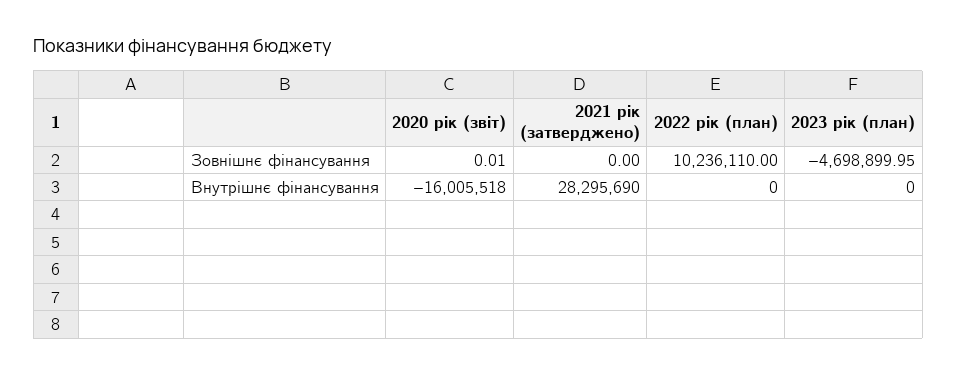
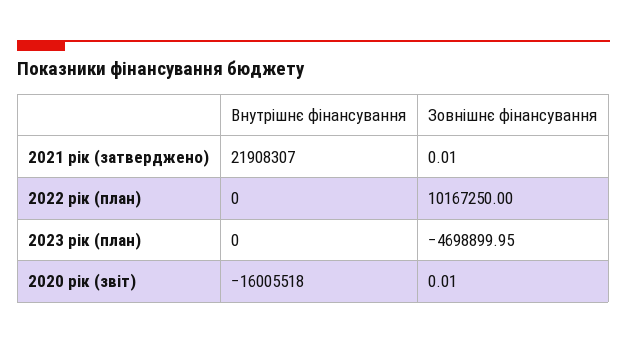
2021 рік (затверджено), Зовнішнє фінансування: 0 -> 0.01
2022 рік (план), Зовнішнє фінансування: 10236110 -> 10167250
2021 рік (затверджено), Внутрішнє фінансування: 28295690 -> 21908307

